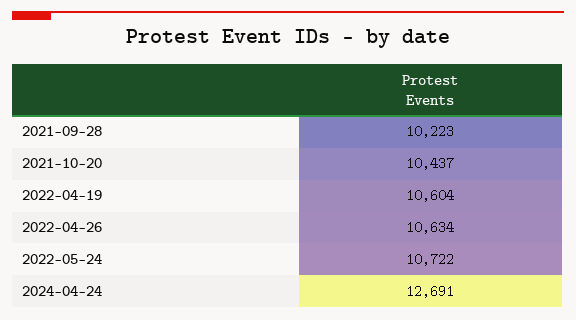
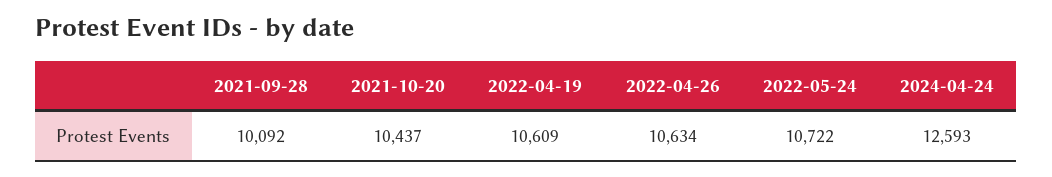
2021-09-28: 10223 -> 10092
2022-04-19: 10604 -> 10609
2024-04-24: 12691 -> 12593

